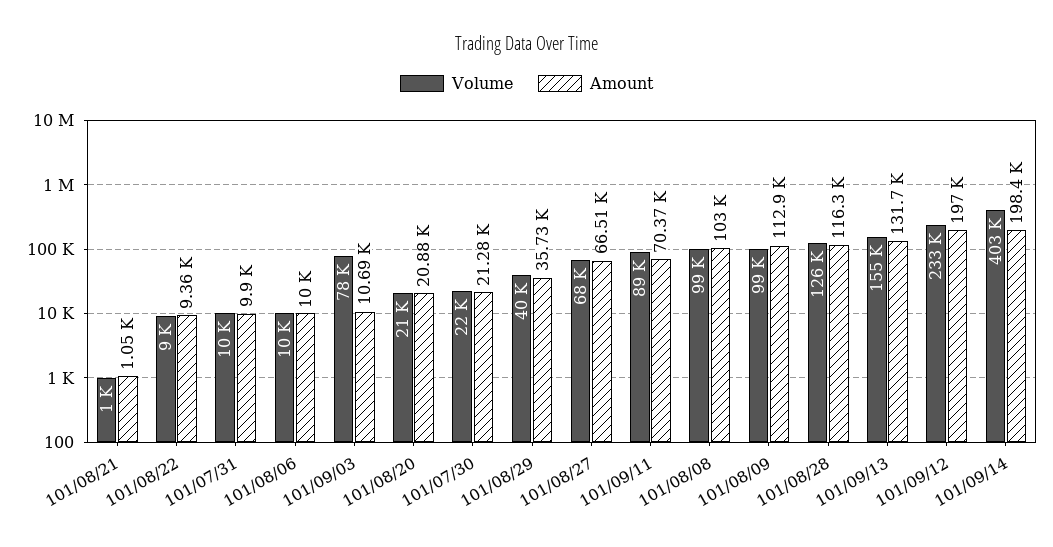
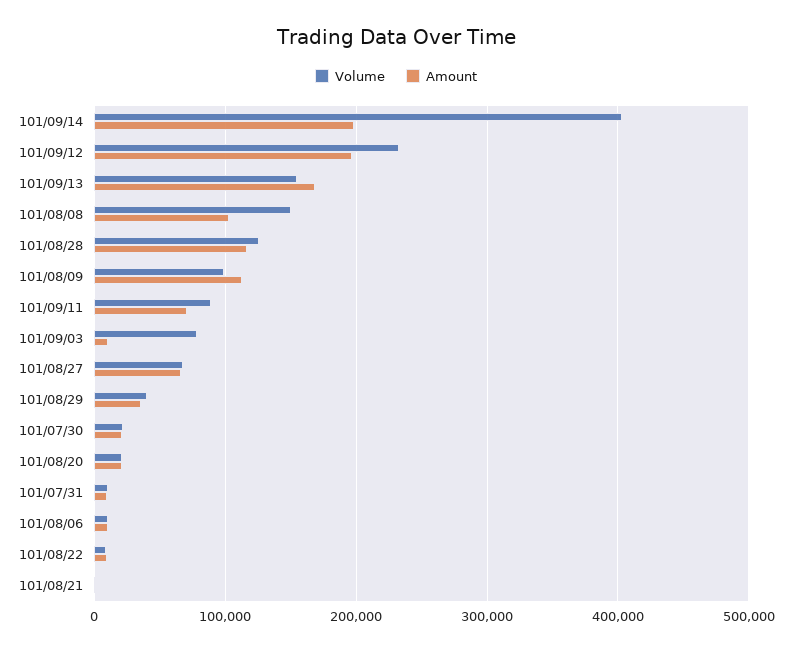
Volume, 101/08/08: 99000 -> 150000
Amount, 101/09/13: 131700 -> 170000

